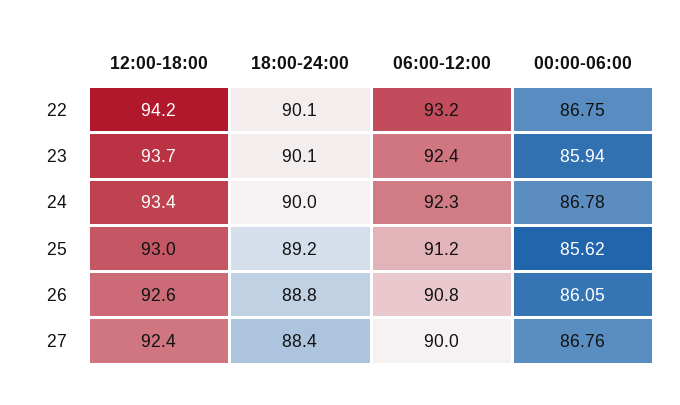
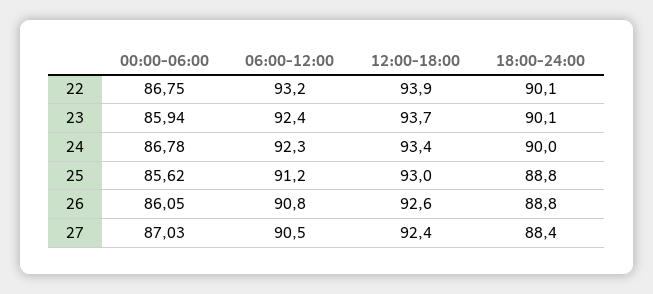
12:00-18:00, 22: 94.2 -> 93.9
18:00-24:00, 25: 89.2 -> 88.8
06:00-12:00, 27: 90 -> 90.5
00:00-06:00, 27: 86.76 -> 87.03

